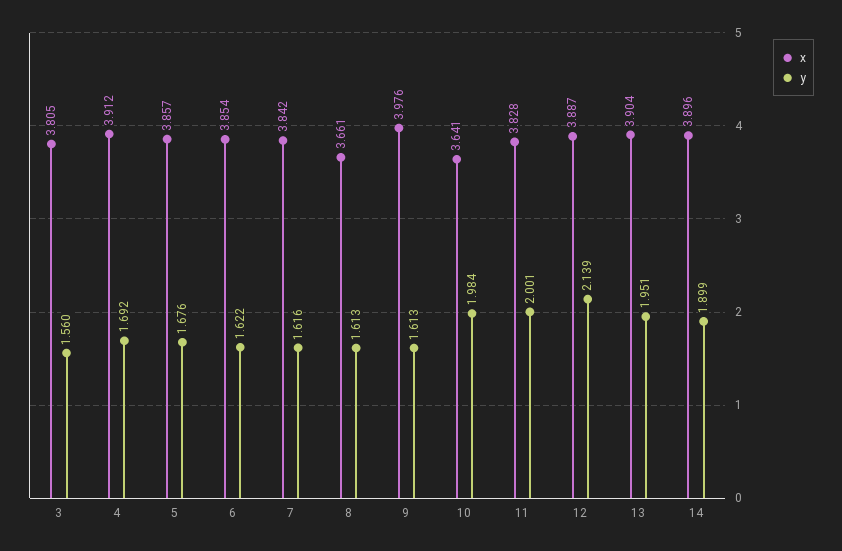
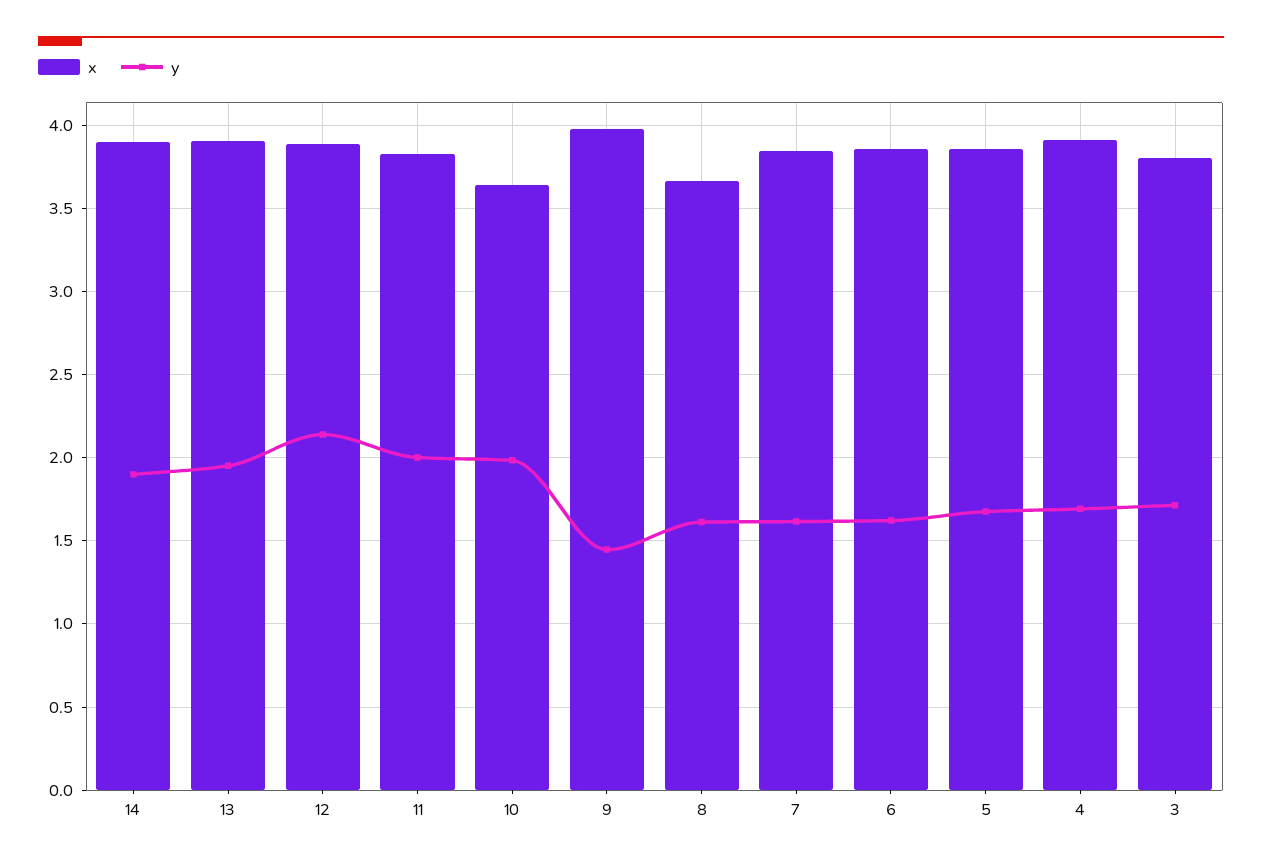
y, 3: 1.56 -> 1.7
y, 9: 1.613 -> 1.45

